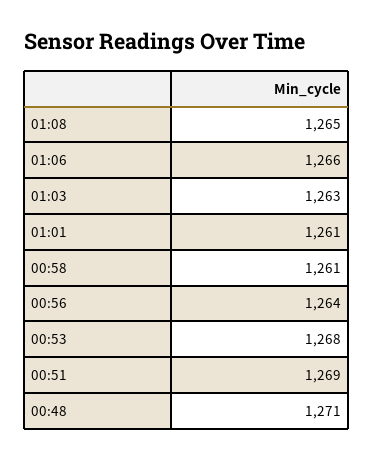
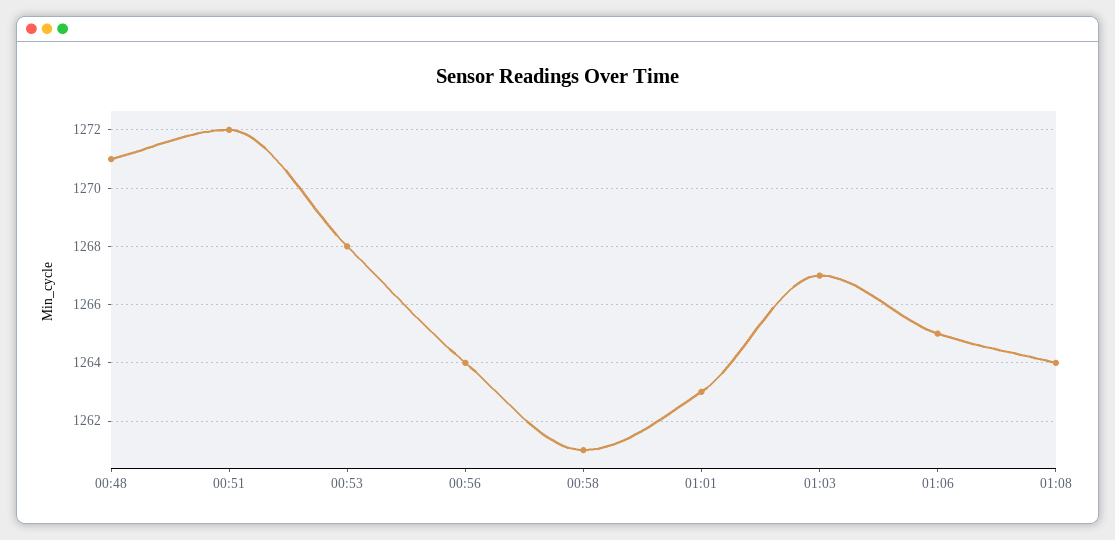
01:08: 1265 -> 1264
01:06: 1266 -> 1265
01:03: 1263 -> 1267
01:01: 1261 -> 1263
00:51: 1269 -> 1272

